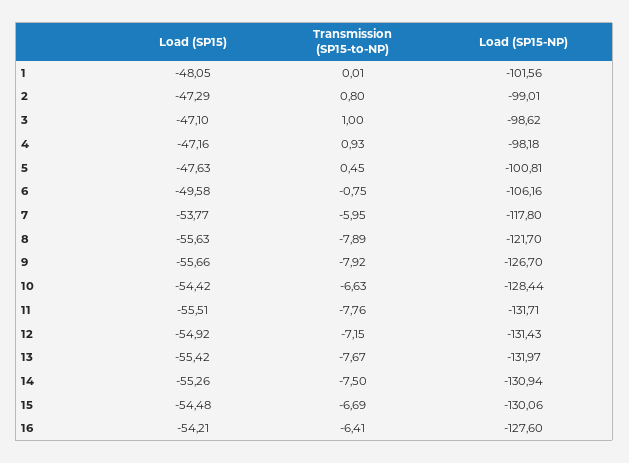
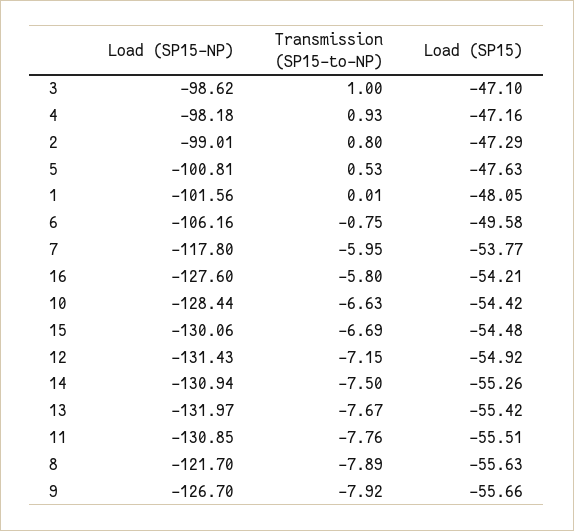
Transmission (SP15-to-NP), 5: 0.45 -> 0.53
Load (SP15-NP), 11: -131.71 -> -130.85
Transmission (SP15-to-NP), 16: -6.41 -> -5.8

